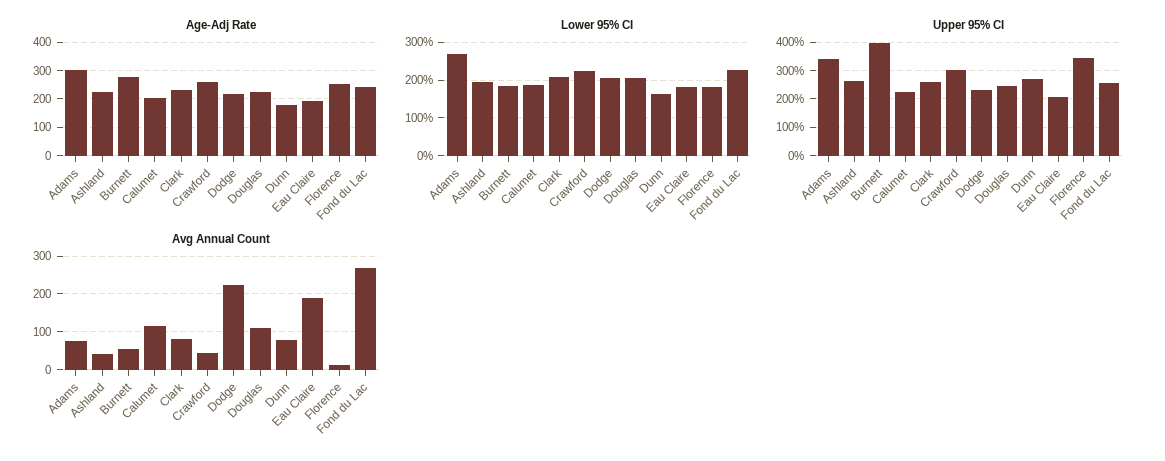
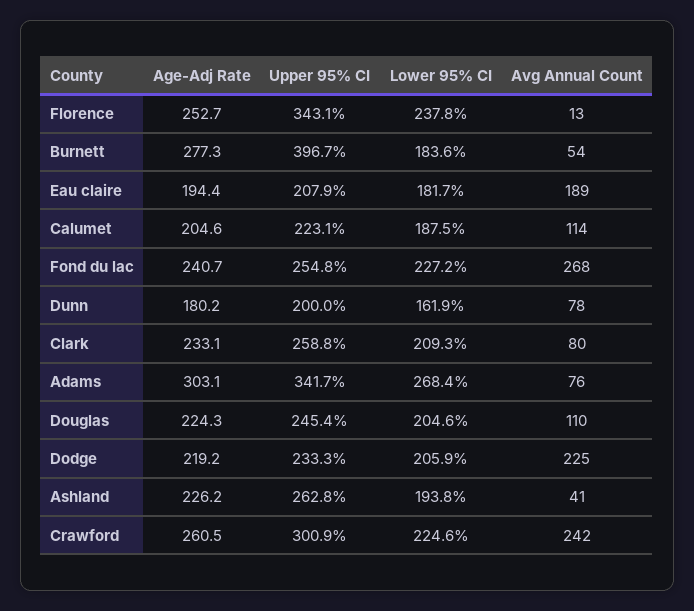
Lower 95% CI, Florence: 180 -> 237.8
Upper 95% CI, Dunn: 275 -> 200
Avg Annual Count, Crawford: 40 -> 242

